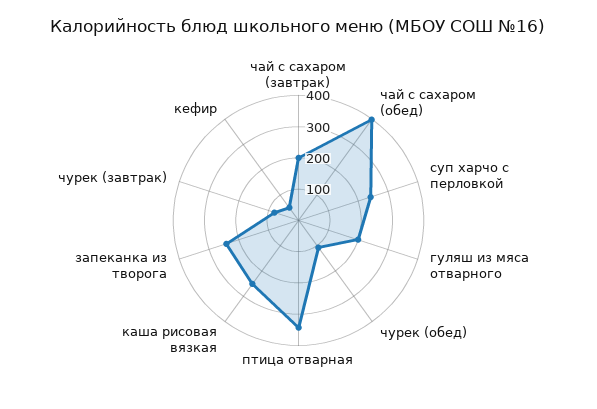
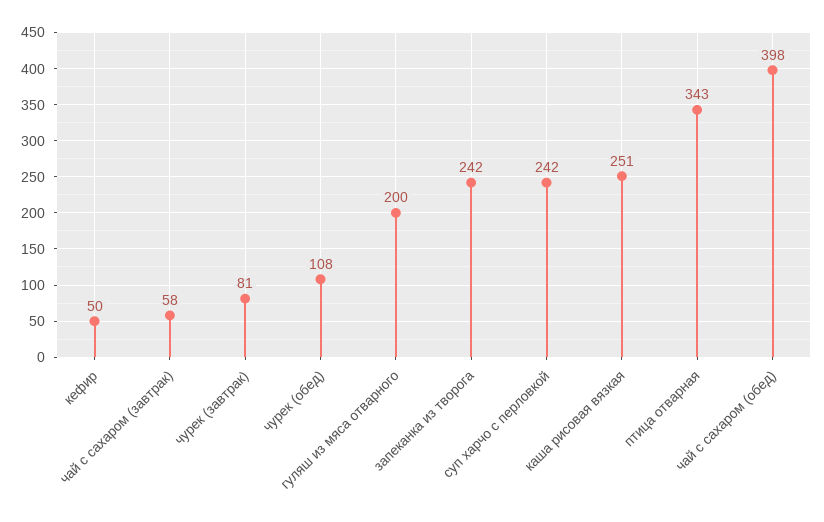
чай с сахаром (завтрак): 200 -> 58

